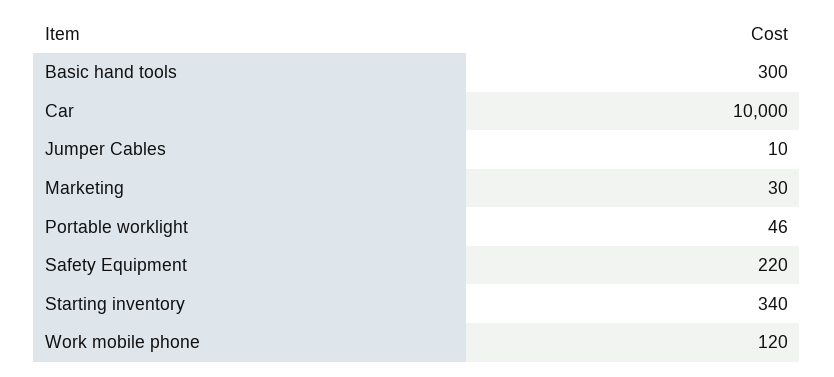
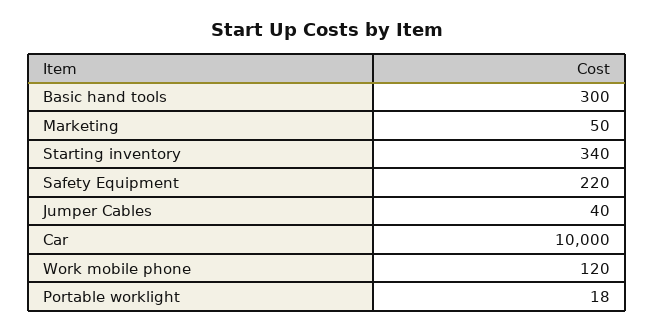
Jumper Cables: 10 -> 40
Marketing: 30 -> 50
Portable worklight: 46 -> 18

